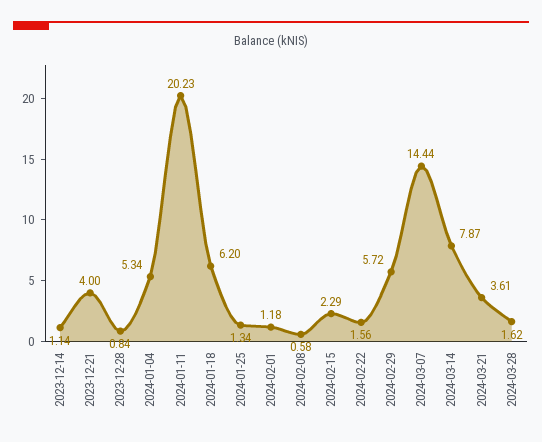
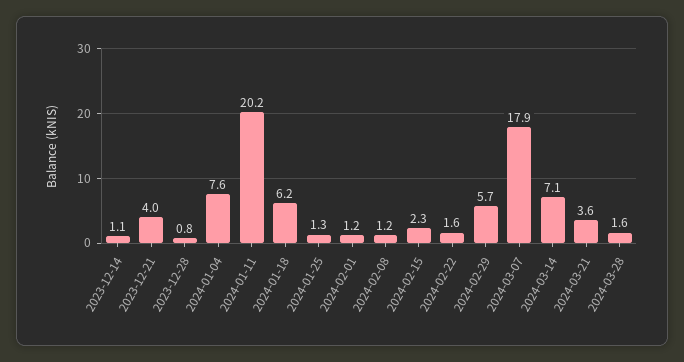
2024-01-04: 5.34 -> 7.6
2024-02-08: 0.58 -> 1.2
2024-03-07: 14.44 -> 17.9
2024-03-14: 7.87 -> 7.1

